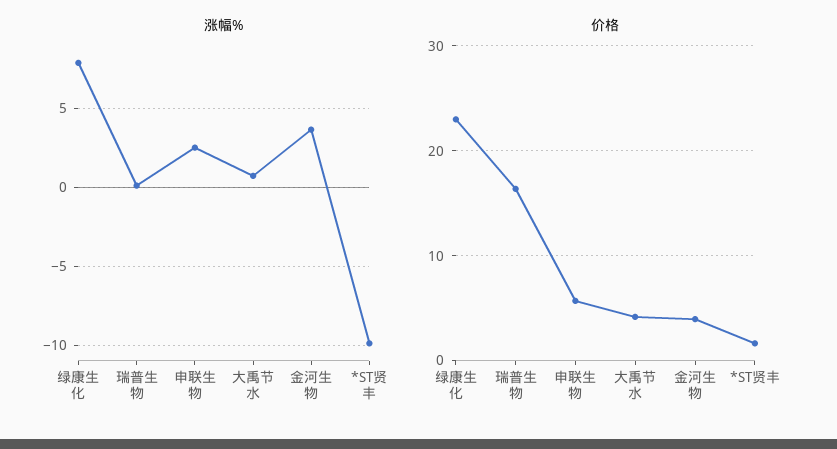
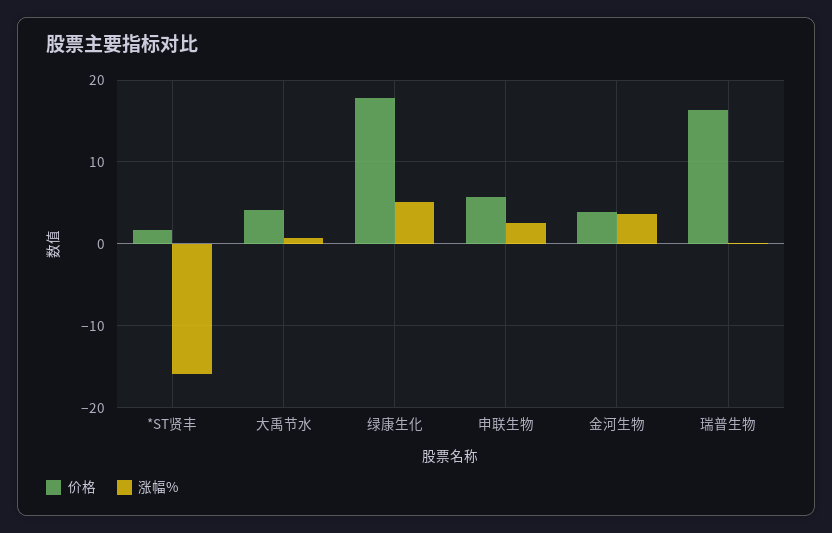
涨幅%, 绿康生化: 8 -> 5
涨幅%, *ST贤丰: -10 -> -16
价格, 绿康生化: 23 -> 18

